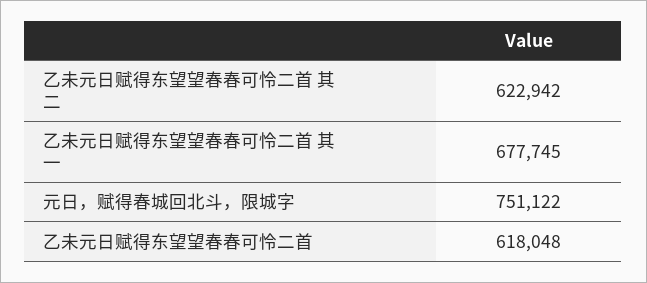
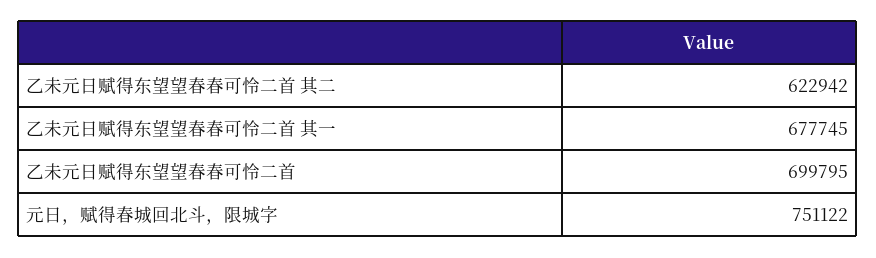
乙未元日赋得东望望春春可怜二首: 618048 -> 699795

